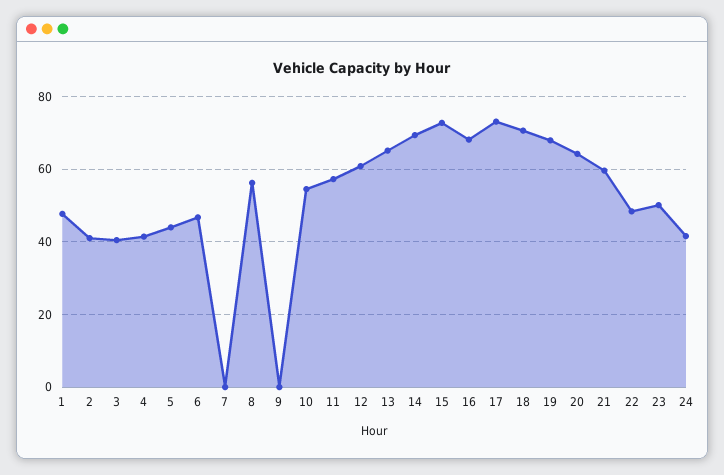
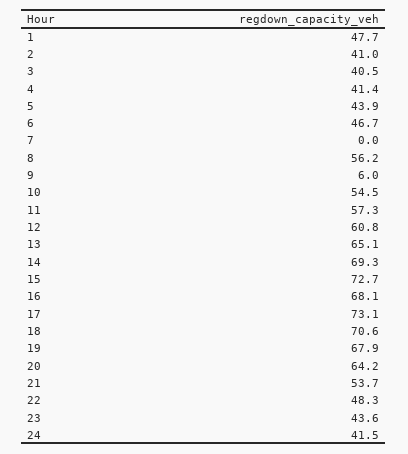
9: 0 -> 6
21: 60 -> 53.7
23: 50 -> 43.6

